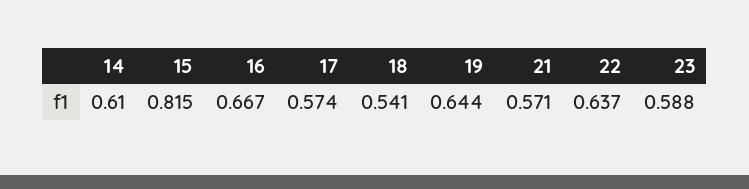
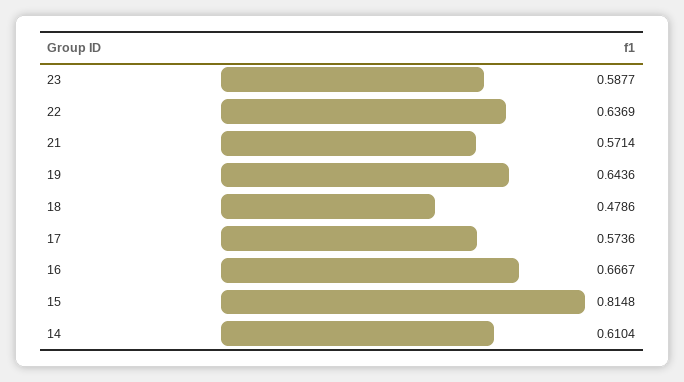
18: 0.541 -> 0.4786

